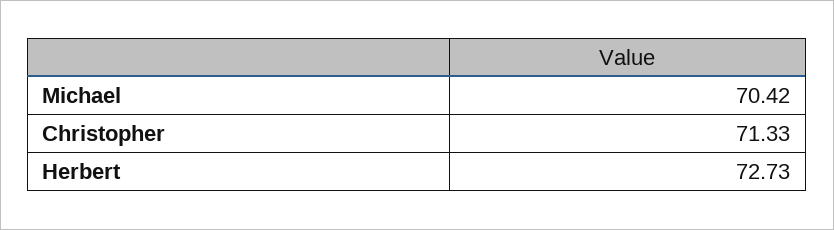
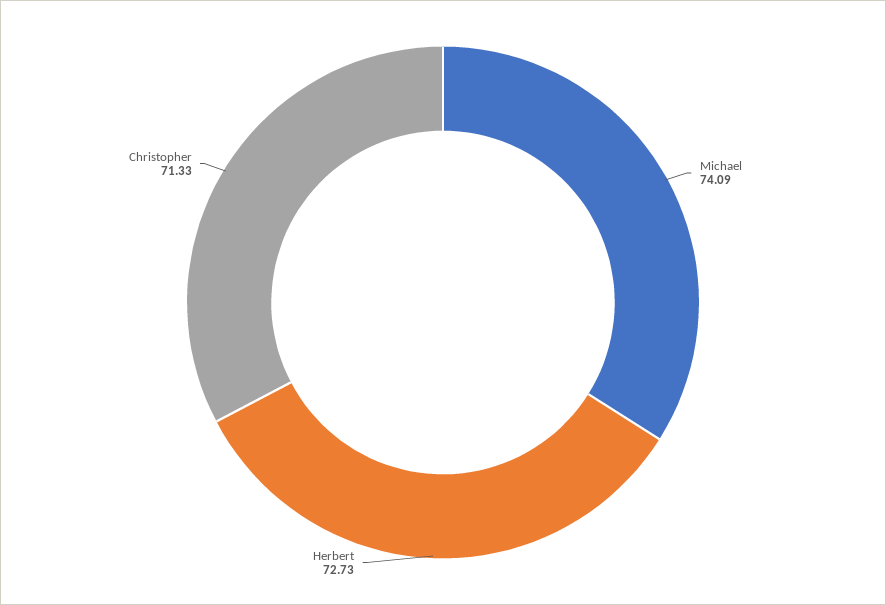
Michael: 70.42 -> 74.09

